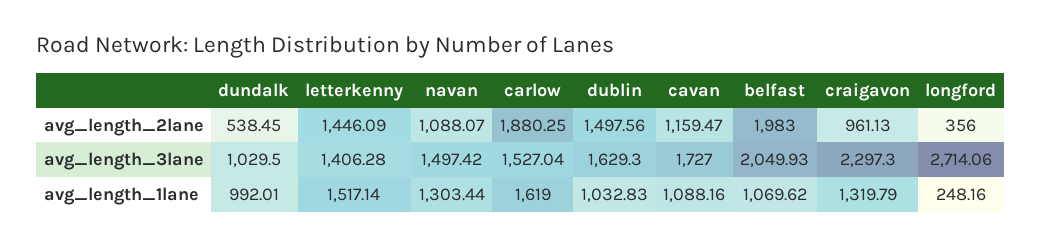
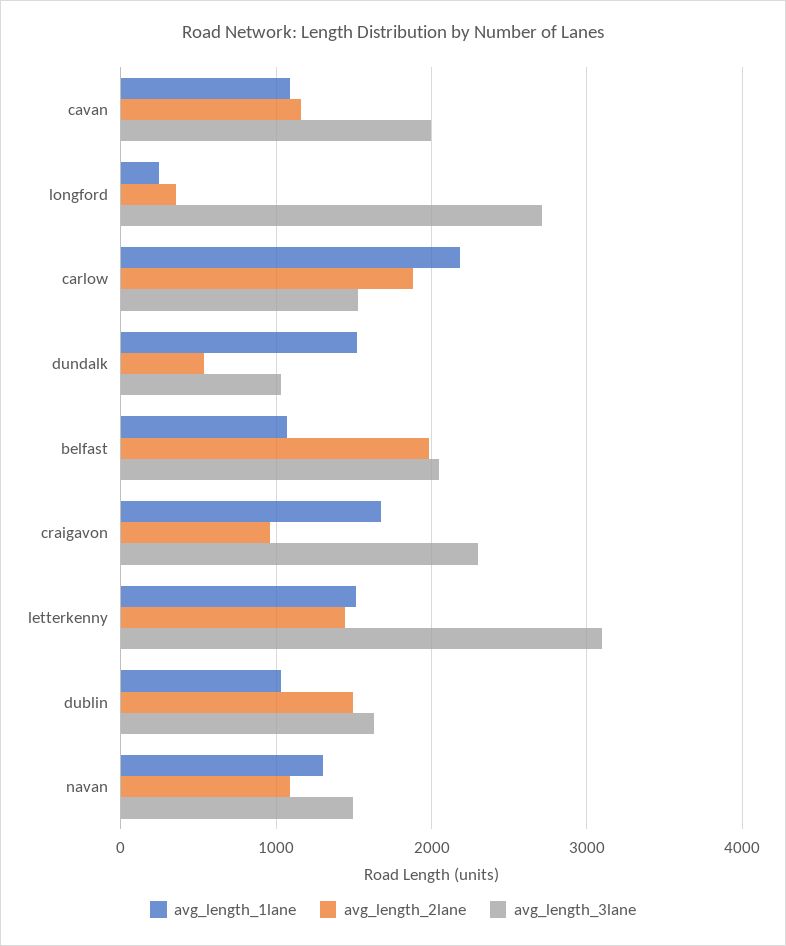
avg_length_3lane, letterkenny: 1406.28 -> 3100
avg_length_3lane, cavan: 1727 -> 2000
avg_length_1lane, dundalk: 992.01 -> 1500
avg_length_1lane, carlow: 1619 -> 2200
avg_length_1lane, craigavon: 1319.79 -> 1700

